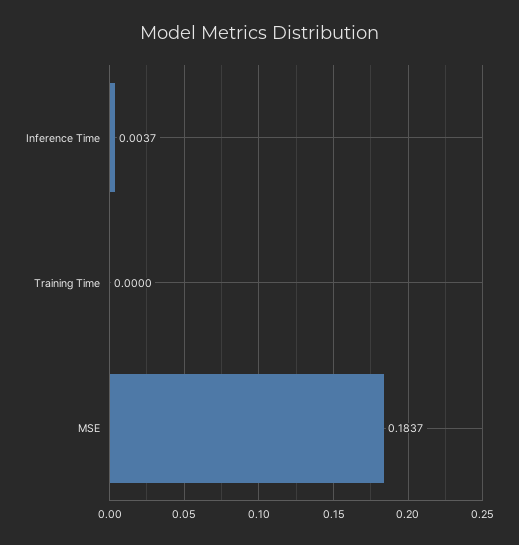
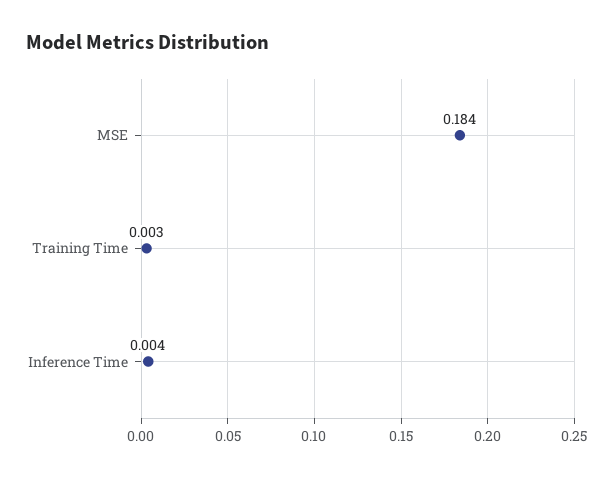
Training Time: 0 -> 0.003

